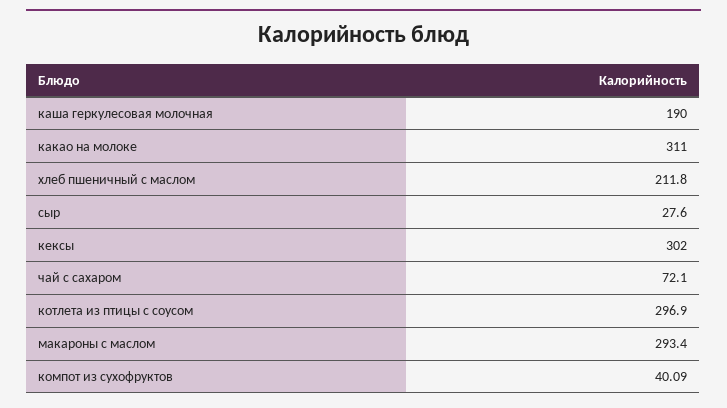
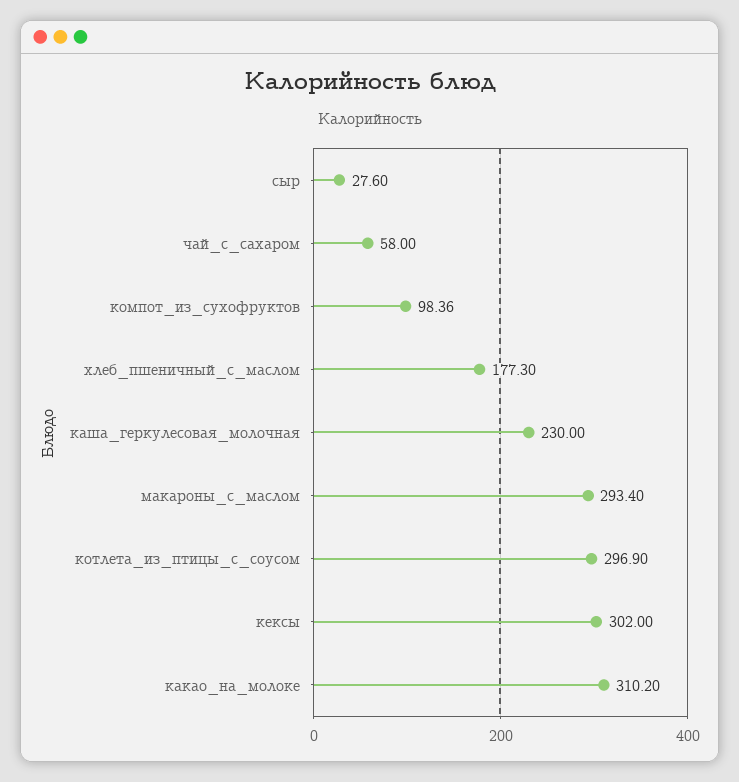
каша геркулесовая молочная: 190 -> 230
какао на молоке: 311 -> 310.2
хлеб пшеничный с маслом: 211.8 -> 177.3
чай с сахаром: 72.1 -> 58
компот из сухофруктов: 40.09 -> 98.36

